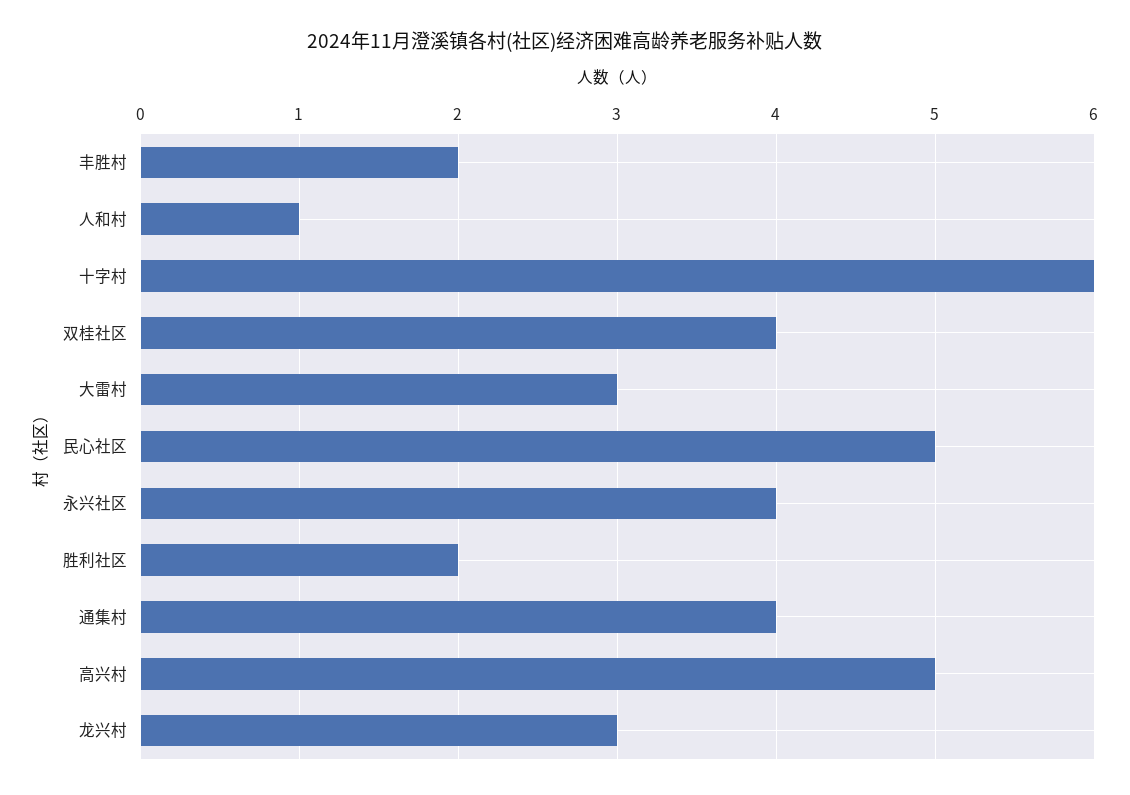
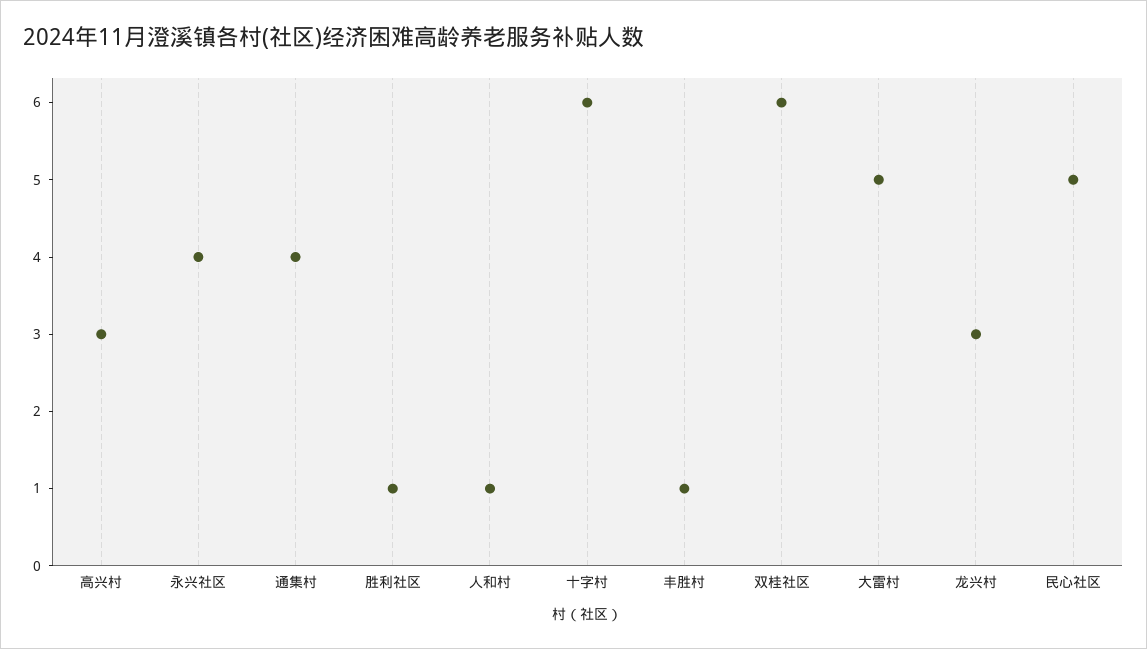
丰胜村: 2 -> 1
双桂社区: 4 -> 6
大雷村: 3 -> 5
胜利社区: 2 -> 1
高兴村: 5 -> 3

